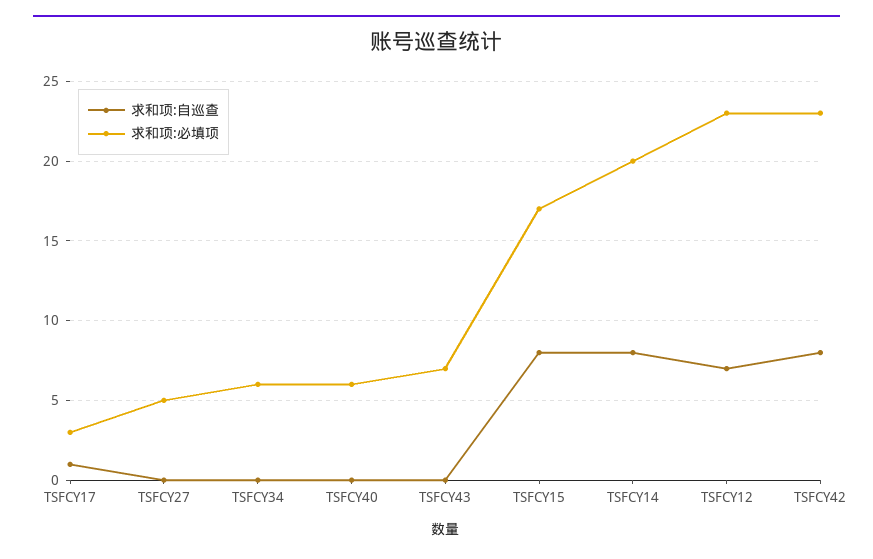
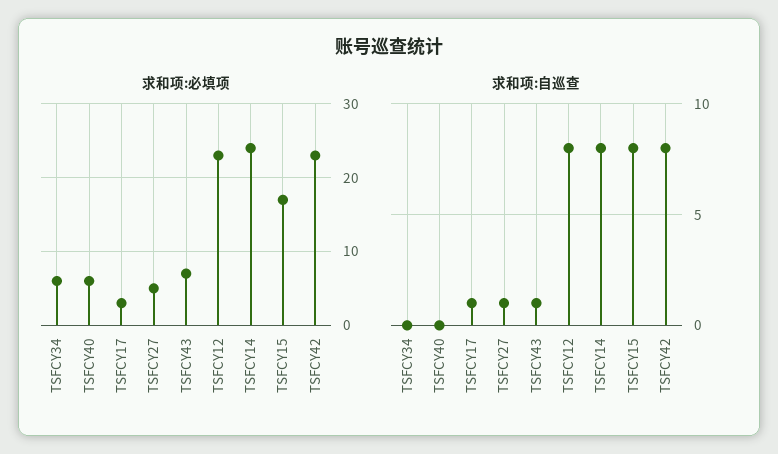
求和项:自巡查, TSFCY27: 0 -> 1
求和项:自巡查, TSFCY43: 0 -> 1
求和项:必填项, TSFCY14: 20 -> 24
求和项:自巡查, TSFCY12: 7 -> 8

